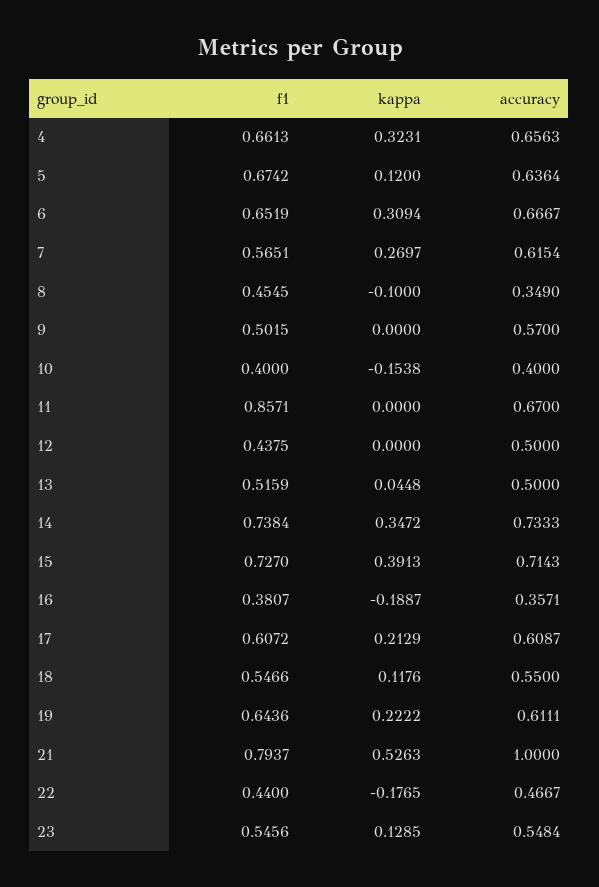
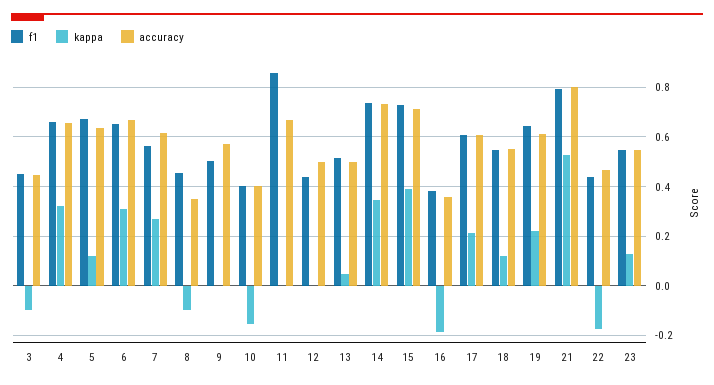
accuracy, 21: 1 -> 0.8
f1, 3: none -> 0.45
kappa, 3: none -> -0.1
accuracy, 3: none -> 0.45

